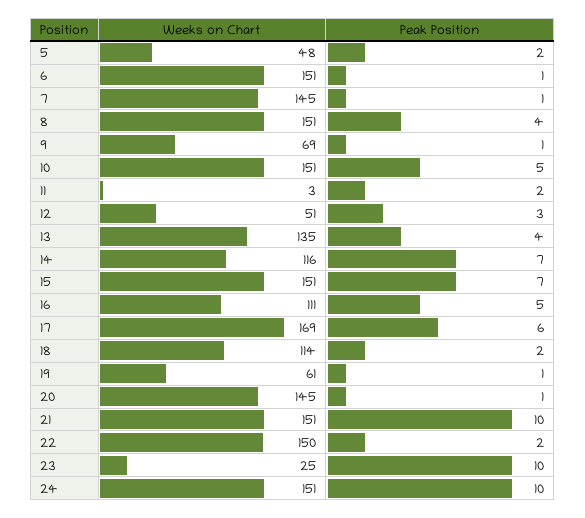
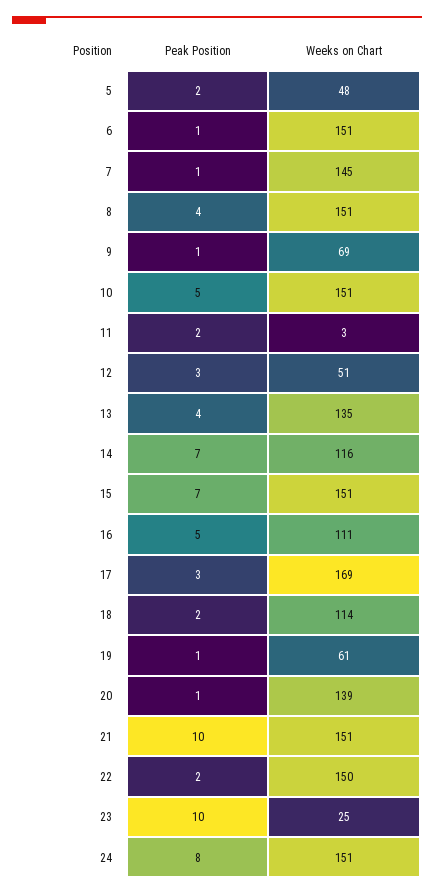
Peak Position, 17: 6 -> 3
Weeks on Chart, 20: 145 -> 139
Peak Position, 24: 10 -> 8

